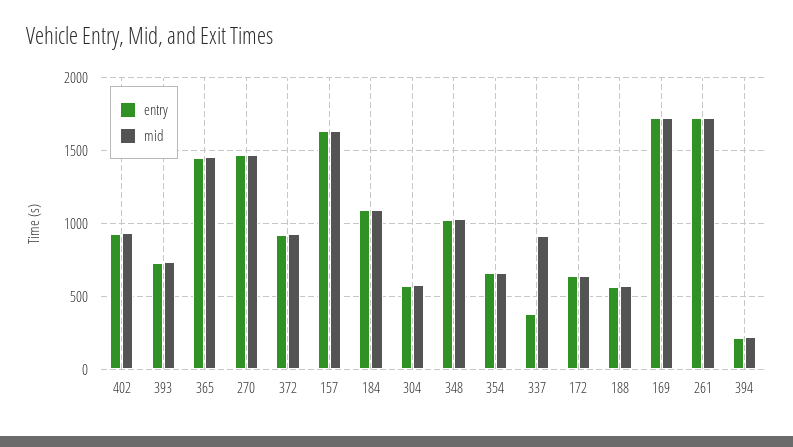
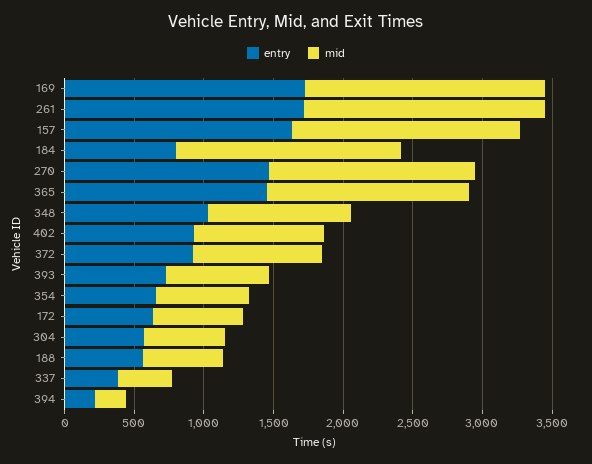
entry, 184: 1100 -> 800
mid, 184: 1100 -> 1600
mid, 337: 900 -> 400

